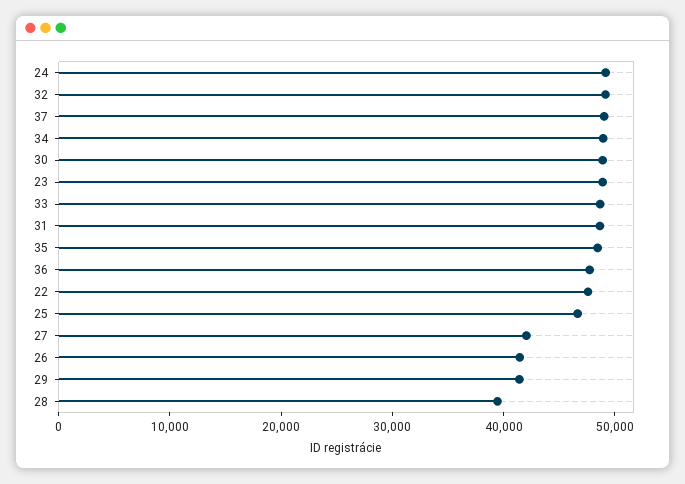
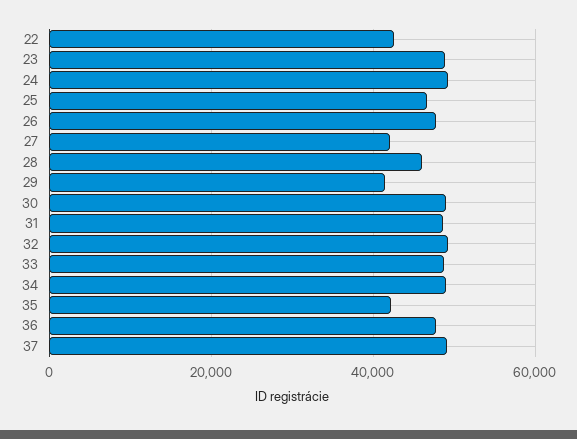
35: 48000 -> 42000
22: 48000 -> 42000
26: 42000 -> 48000
28: 40000 -> 46000

